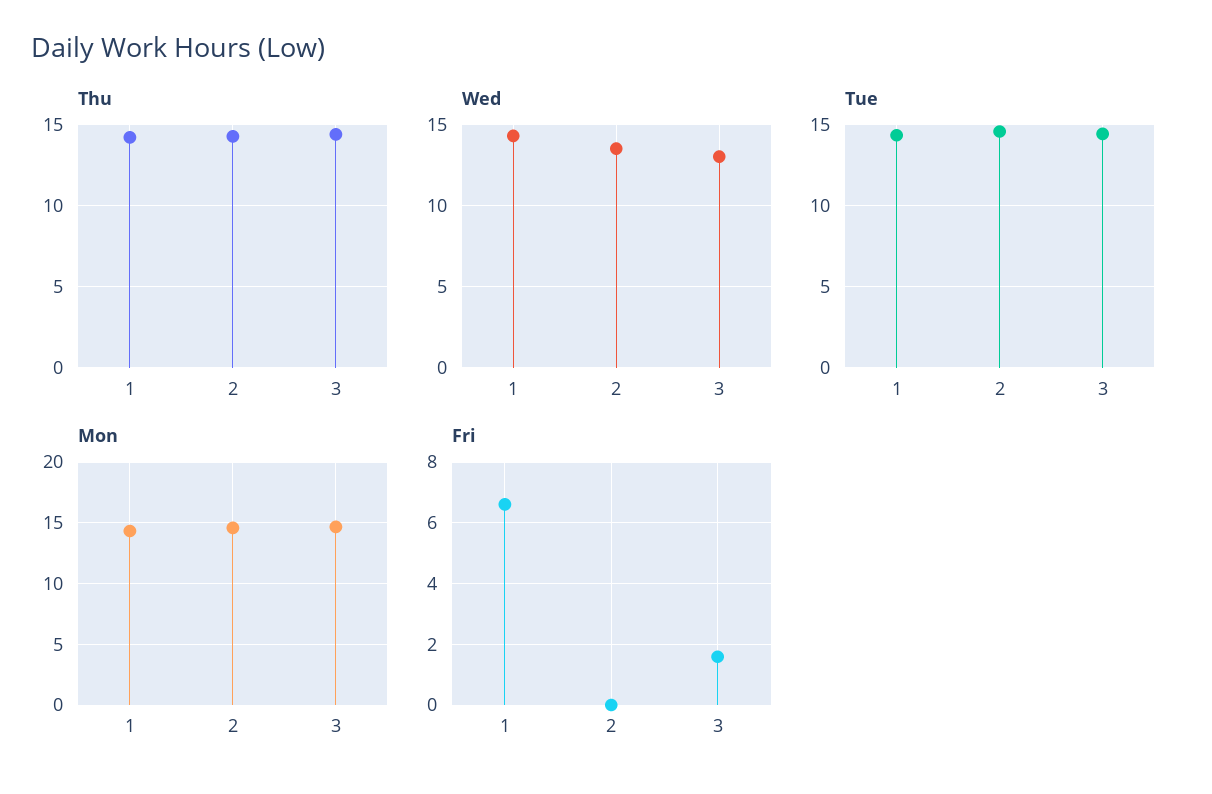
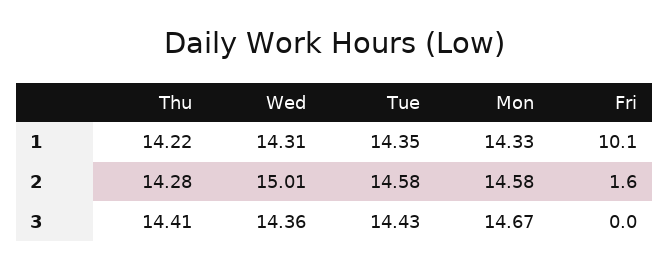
Wed, 2: 13.5 -> 15.01
Wed, 3: 13 -> 14.36
Fri, 1: 6.6 -> 10.1
Fri, 2: 0 -> 1.6
Fri, 3: 1.6 -> 0

